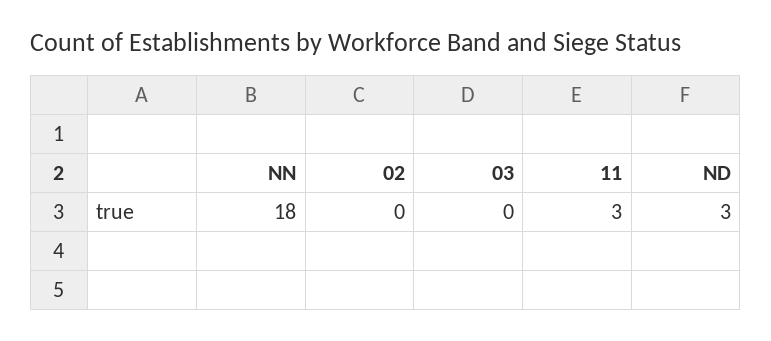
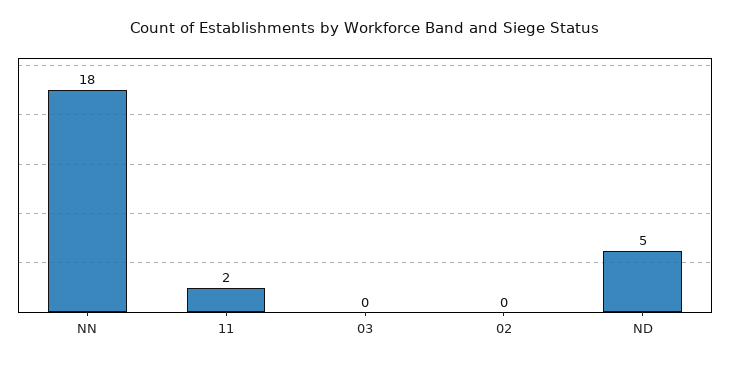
11: 3 -> 2
ND: 3 -> 5

